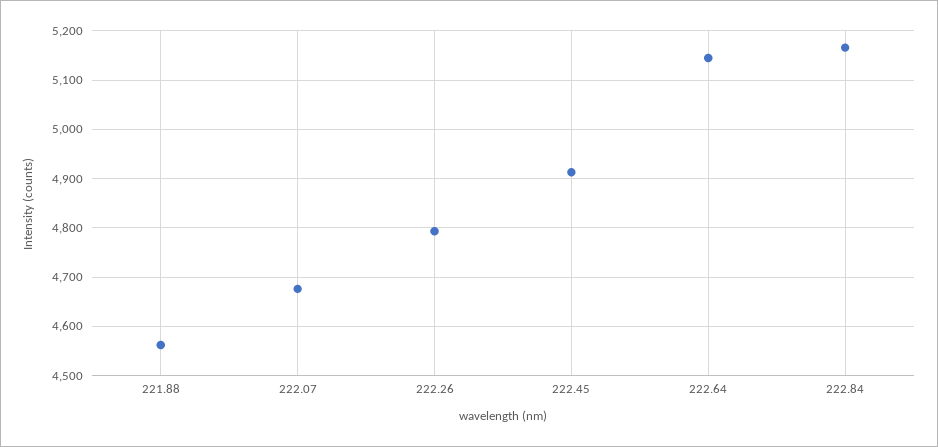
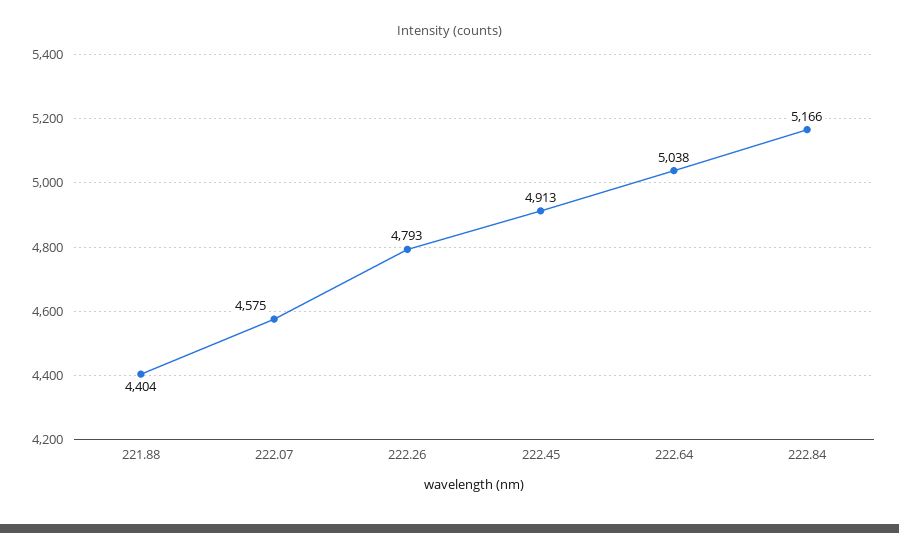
221.88: 4560 -> 4404
222.07: 4680 -> 4575
222.64: 5140 -> 5038

